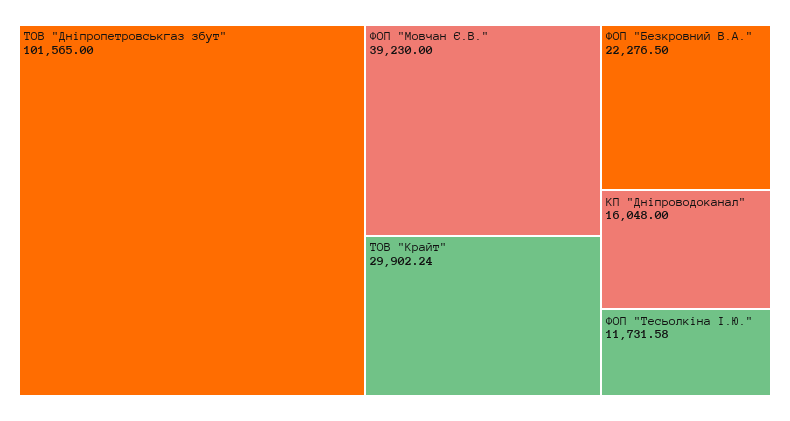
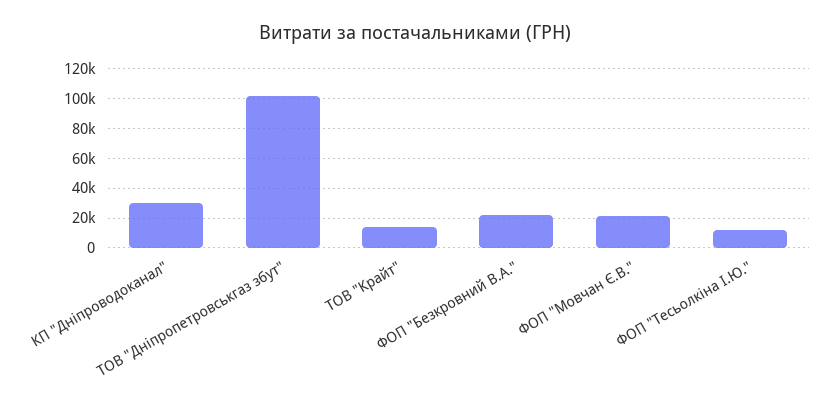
ФОП "Мовчан Є.В.": 39230 -> 20000
ТОВ "Крайт": 29902.24 -> 15000
КП "Дніпроводоканал": 16048 -> 30000

